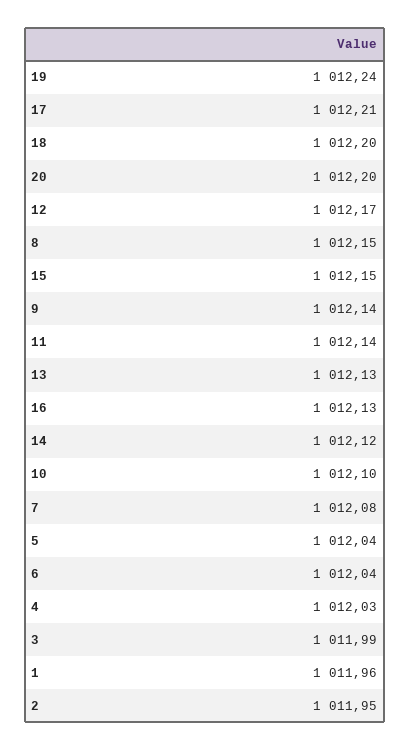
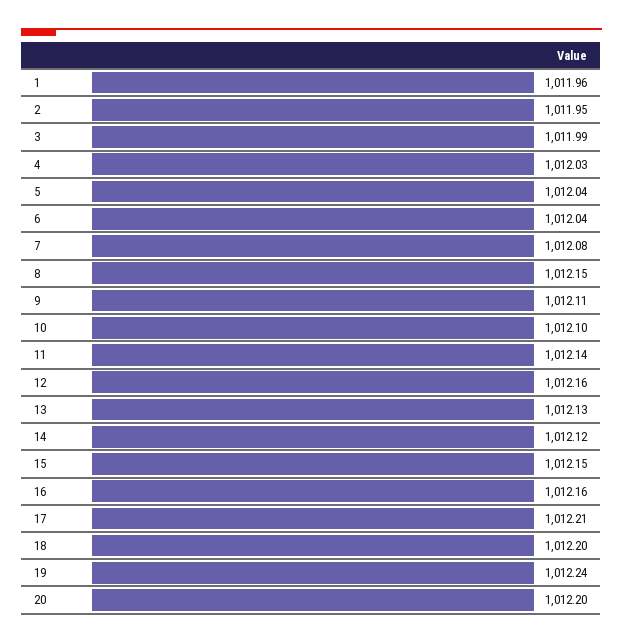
12: 1012.17 -> 1012.16
9: 1012.14 -> 1012.11
16: 1012.13 -> 1012.16

